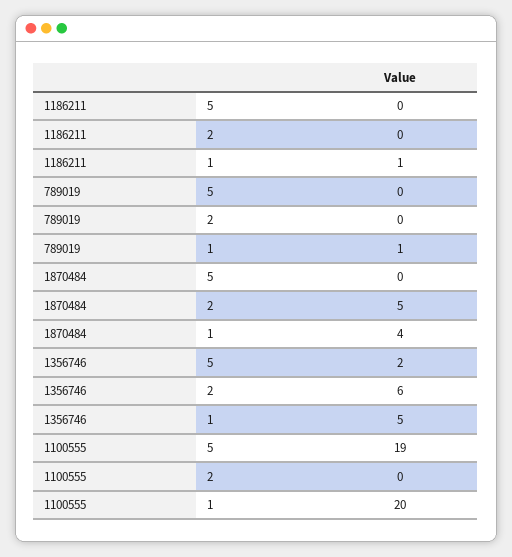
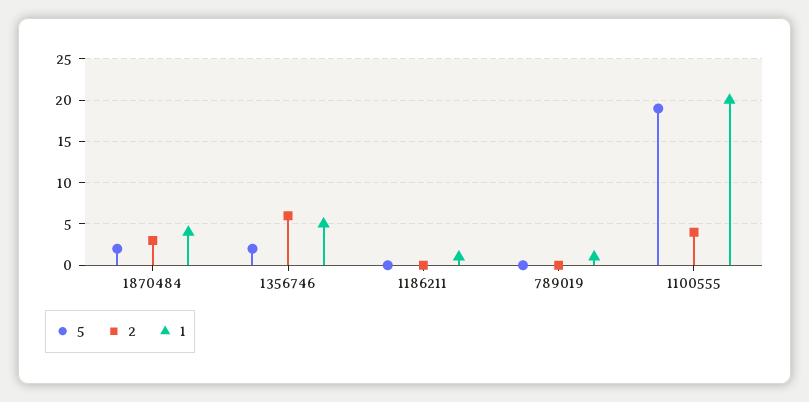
5, 1870484: 0 -> 2
2, 1870484: 5 -> 3
2, 1100555: 0 -> 4

